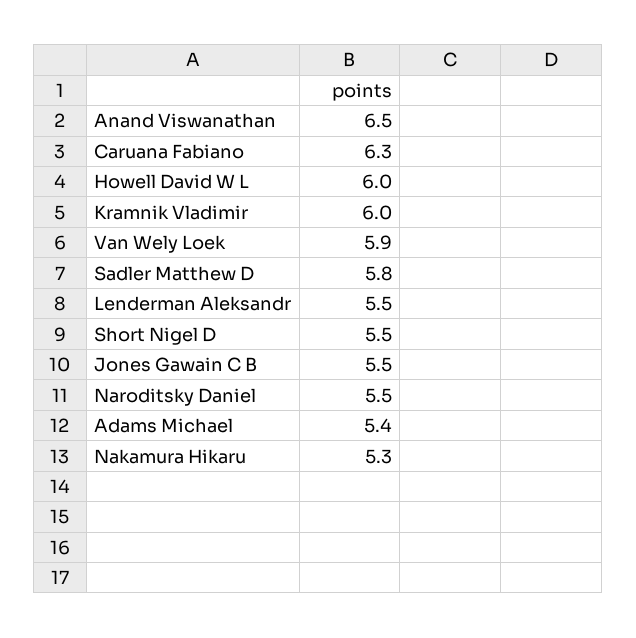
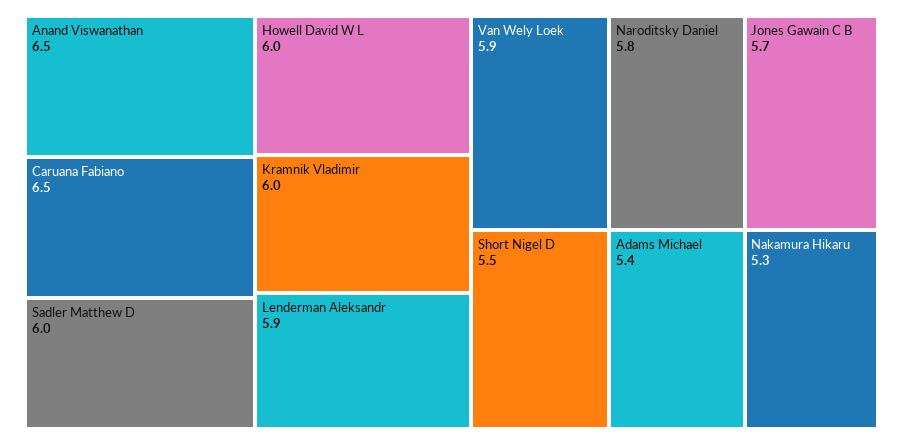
Caruana Fabiano: 6.3 -> 6.5
Sadler Matthew D: 5.8 -> 6
Lenderman Aleksandr: 5.5 -> 5.9
Jones Gawain C B: 5.5 -> 5.7
Naroditsky Daniel: 5.5 -> 5.8

